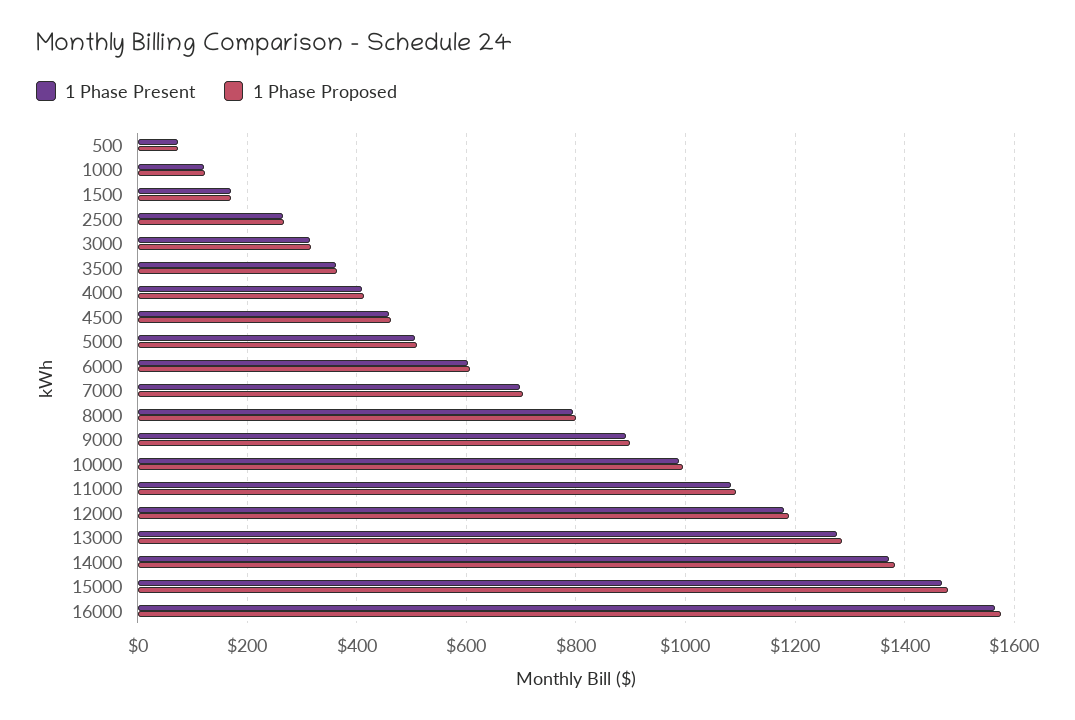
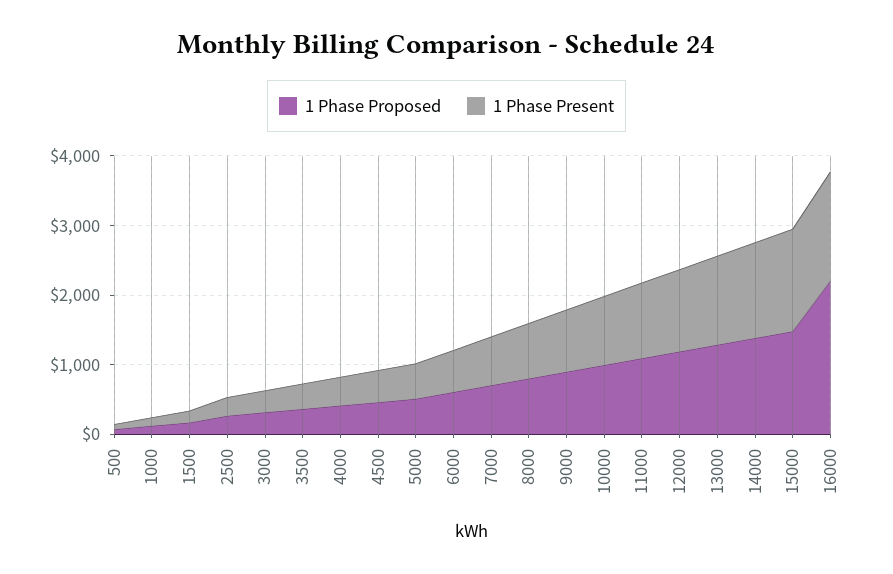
1 Phase Proposed, 16000: 1580 -> 2200

